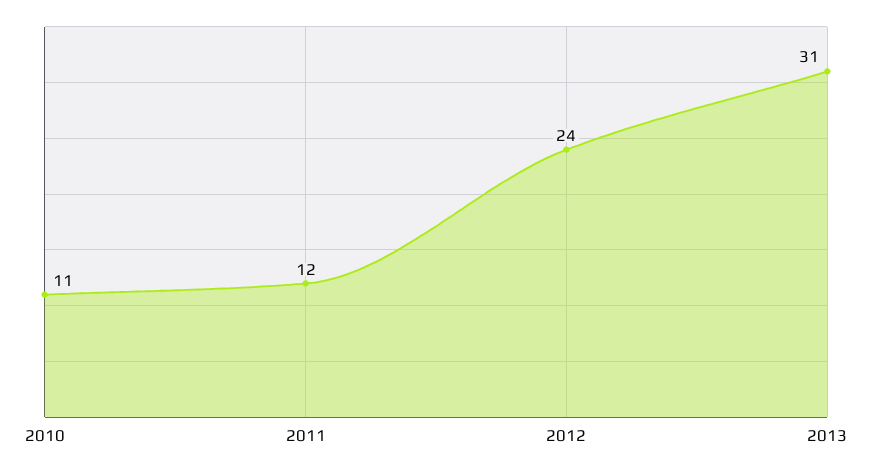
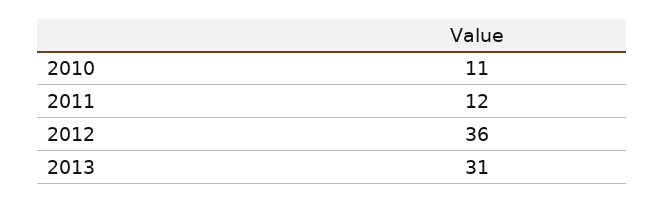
2012: 24 -> 36

